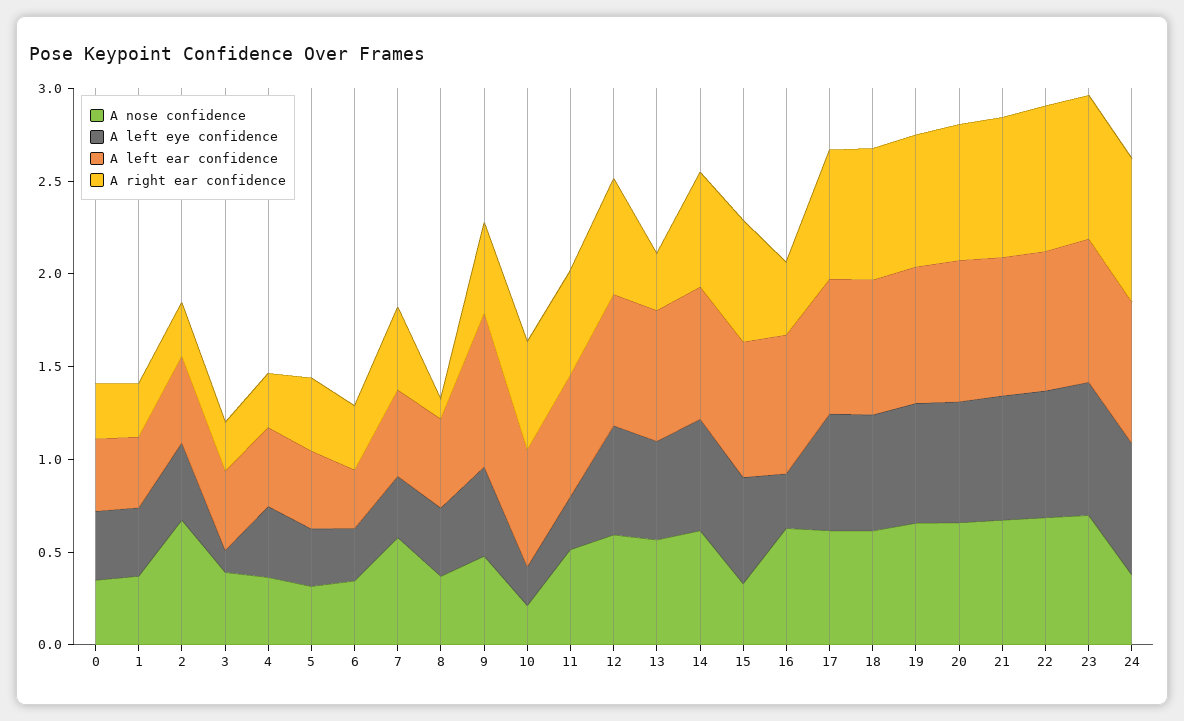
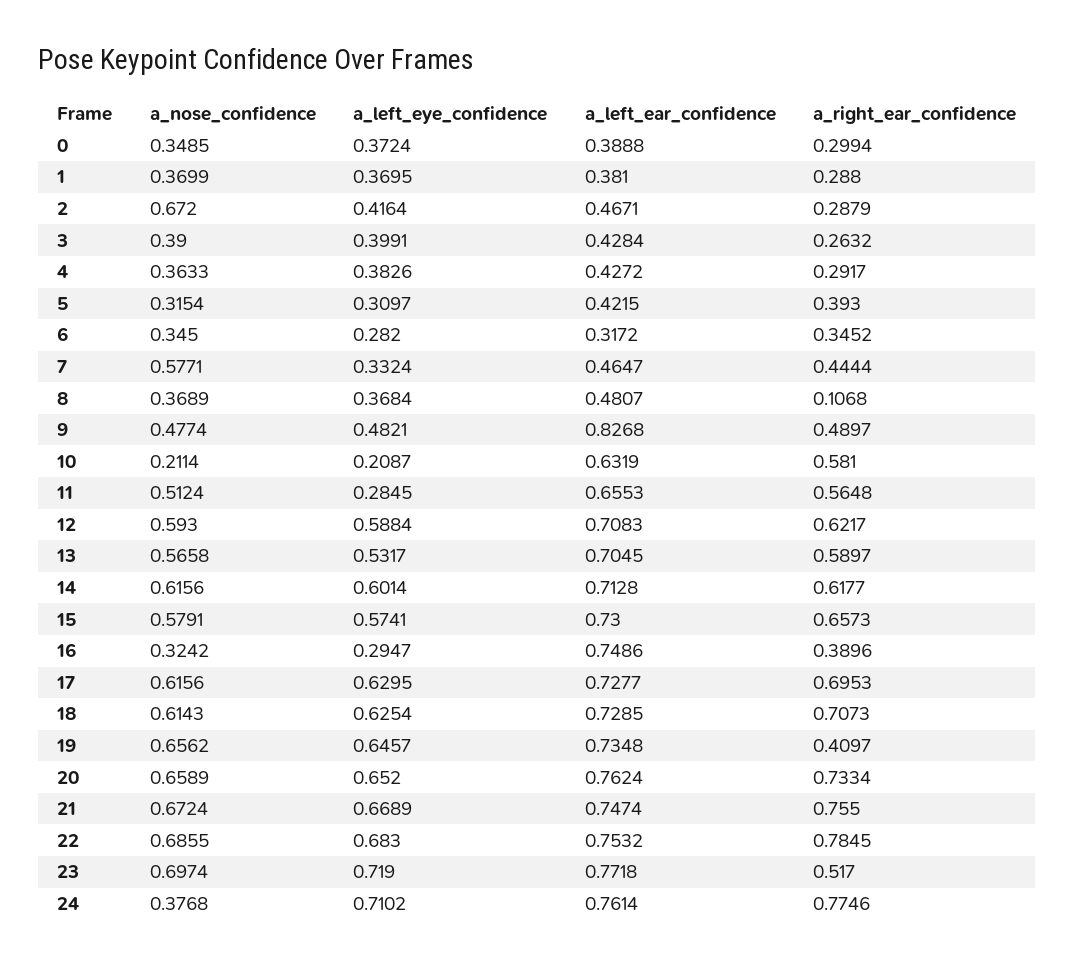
A left eye confidence, 3: 0.1 -> 0.3991
A right ear confidence, 13: 0.3 -> 0.5897
A nose confidence, 15: 0.3 -> 0.5791
A nose confidence, 16: 0.6 -> 0.3242
A right ear confidence, 19: 0.7 -> 0.4097
A right ear confidence, 23: 0.8 -> 0.517

